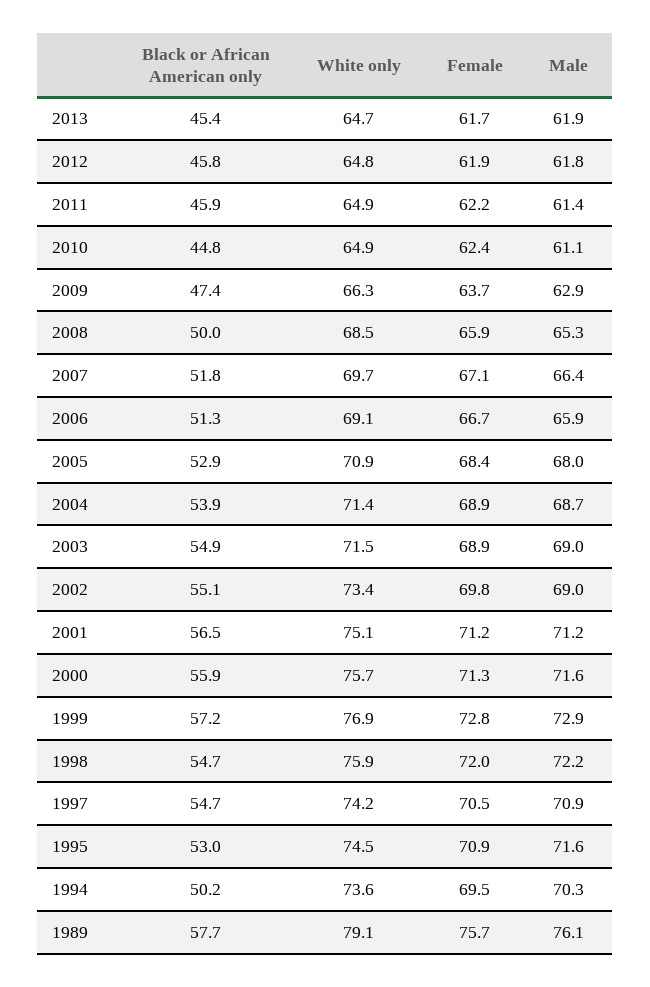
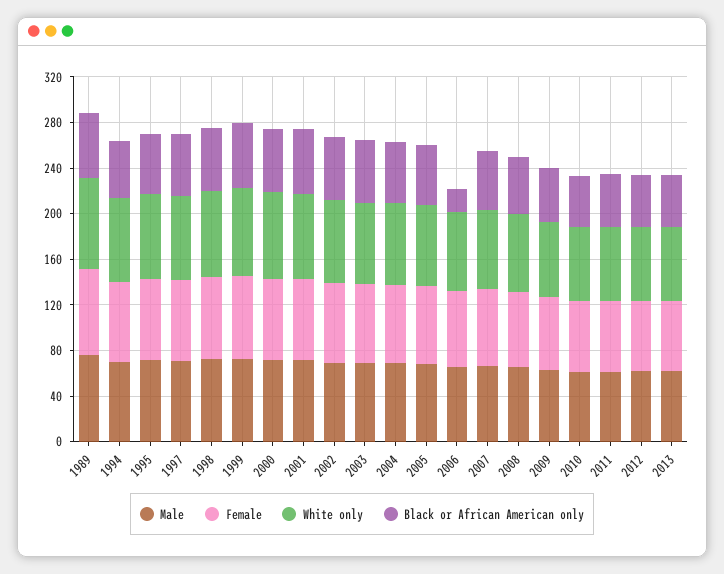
Black or African American only, 2006: 51.3 -> 20

